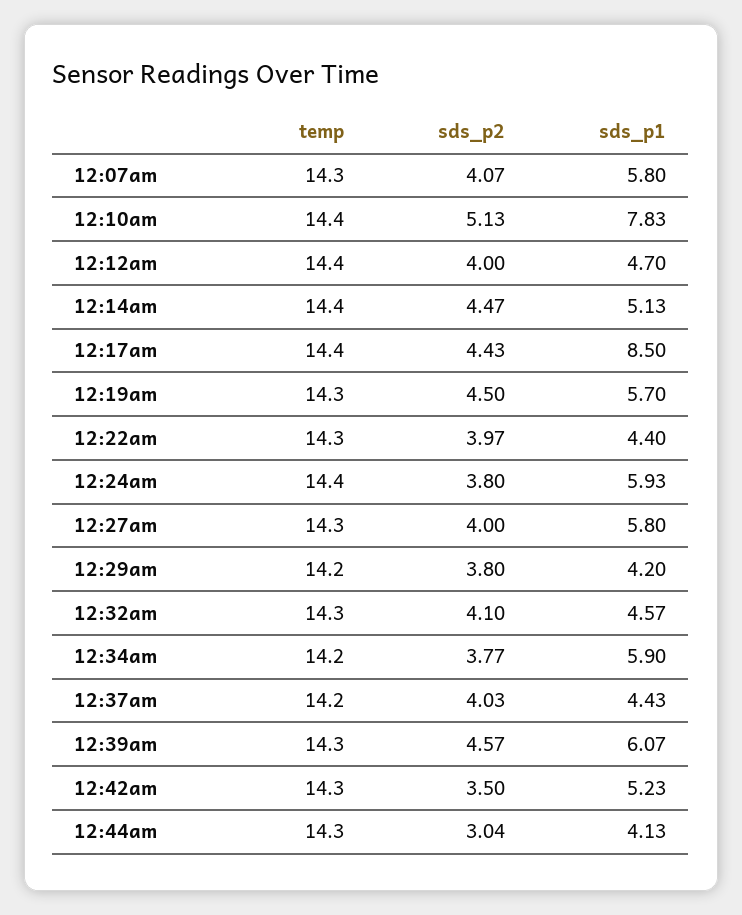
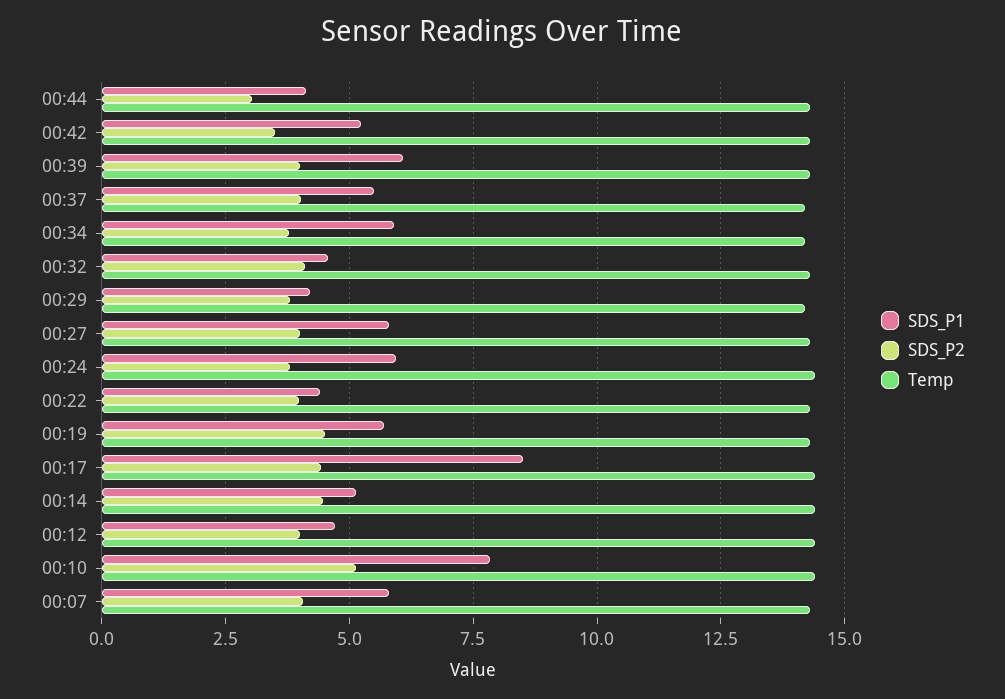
sds_p1, 12:37am: 4.43 -> 5.5
sds_p2, 12:39am: 4.57 -> 4

